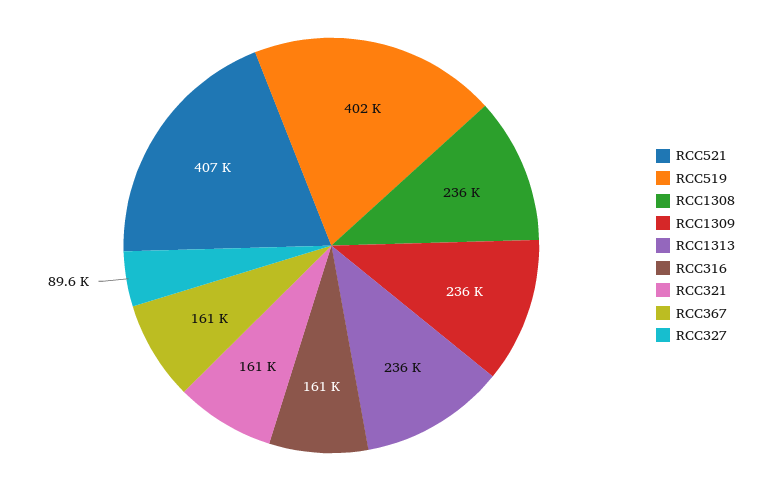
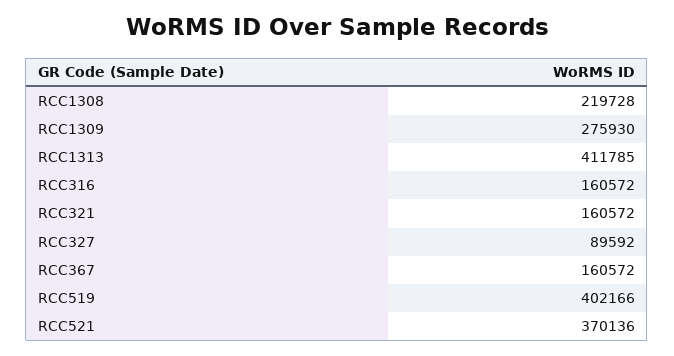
RCC521: 407000 -> 370136
RCC1308: 236000 -> 219728
RCC1309: 236000 -> 275930
RCC1313: 236000 -> 411785

